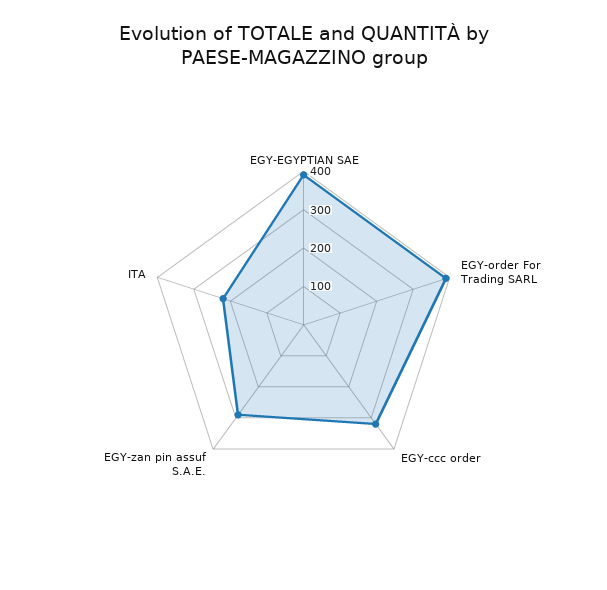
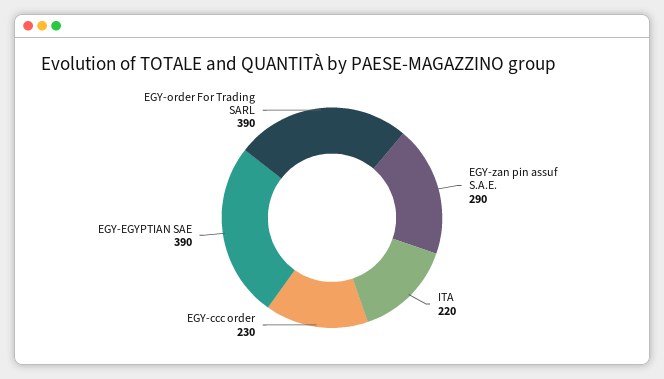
EGY-ccc order: 325 -> 230

